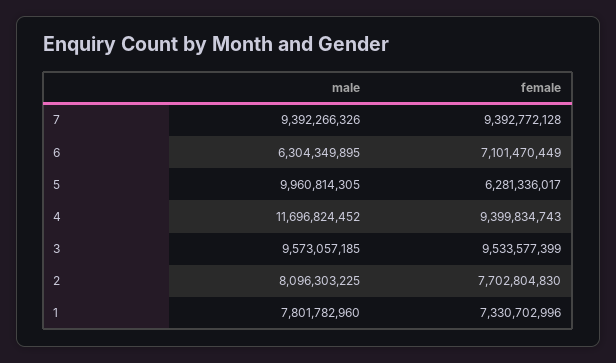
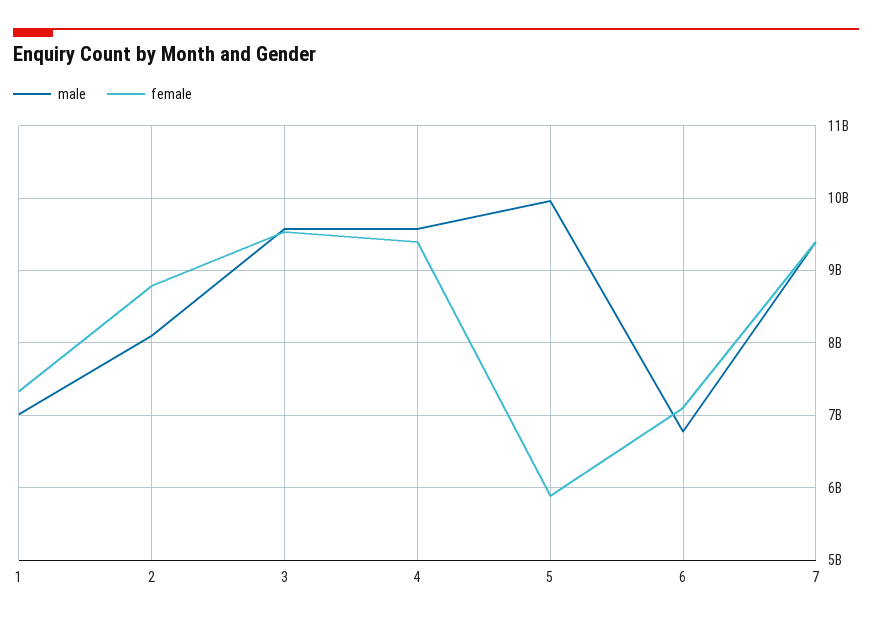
male, 6: 6304349895 -> 6800000000
female, 5: 6281336017 -> 5900000000
male, 4: 11696824452 -> 9600000000
female, 2: 7702804830 -> 8800000000
male, 1: 7801782960 -> 7000000000

